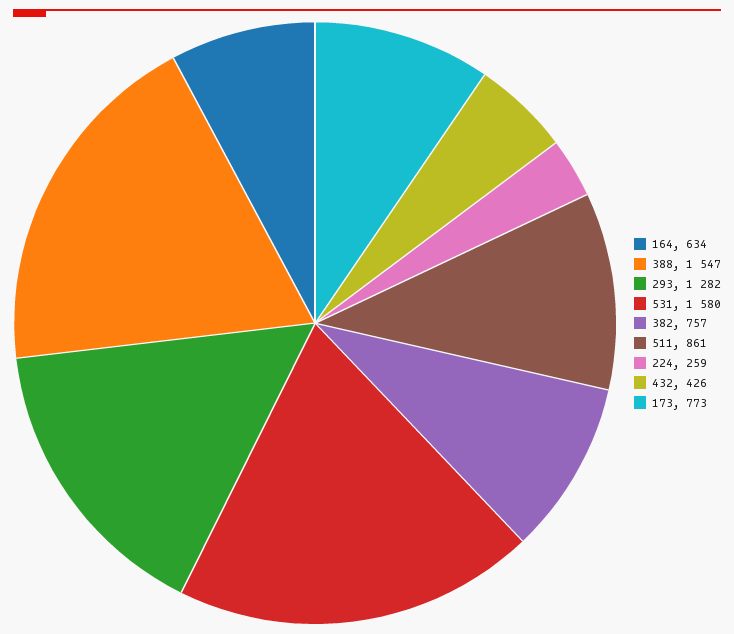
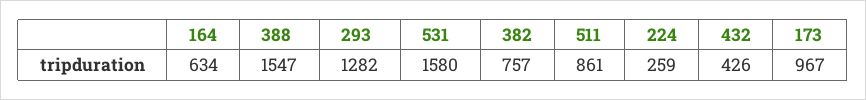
173: 773 -> 967

